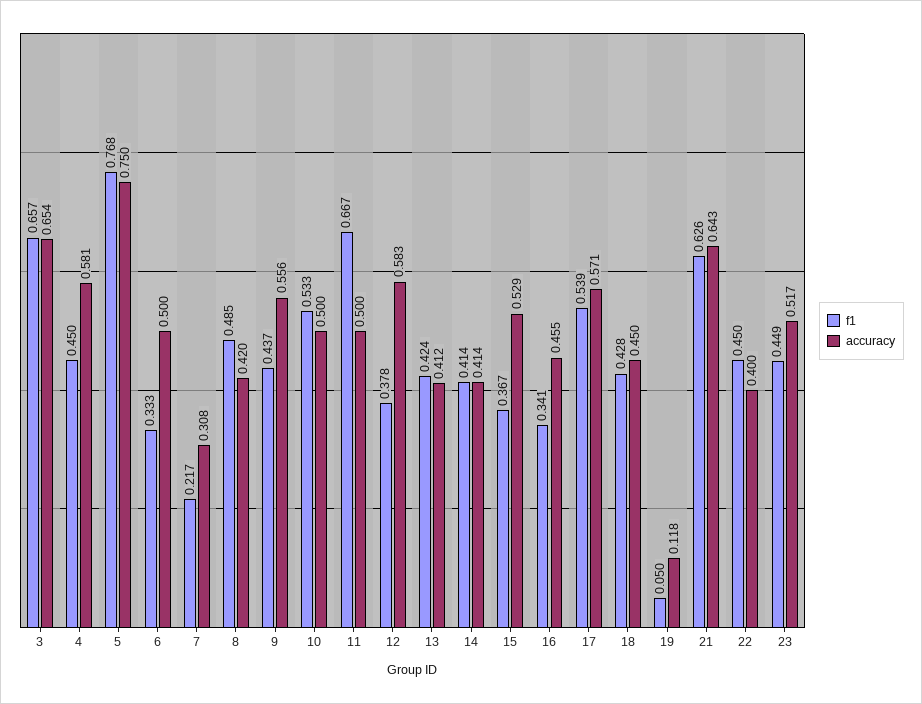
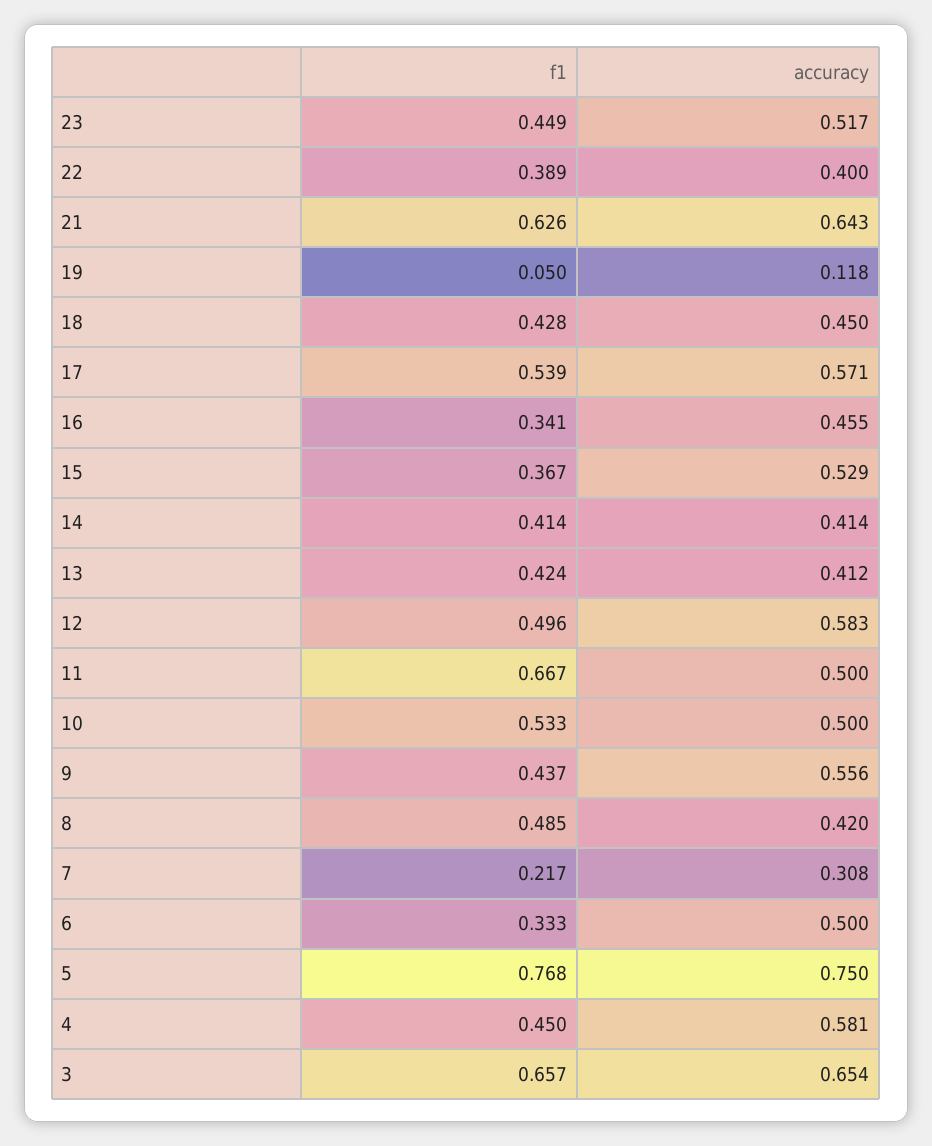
f1, 12: 0.378 -> 0.496
f1, 22: 0.45 -> 0.389

